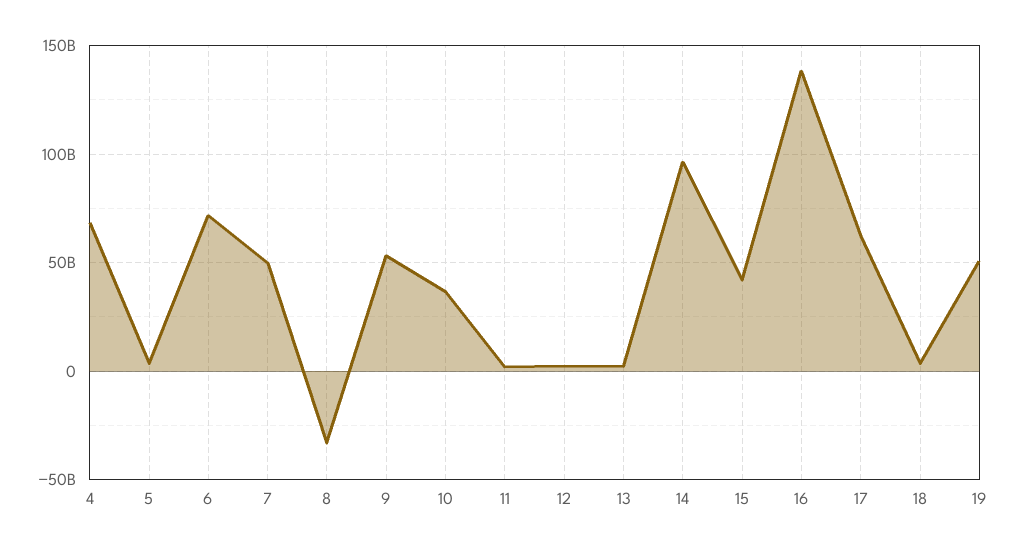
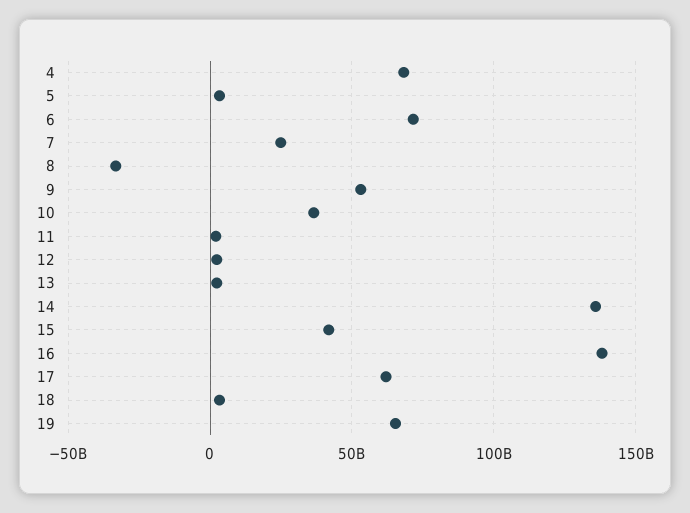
7: 50000000000 -> 25000000000
14: 95000000000 -> 135000000000
19: 50000000000 -> 65000000000

